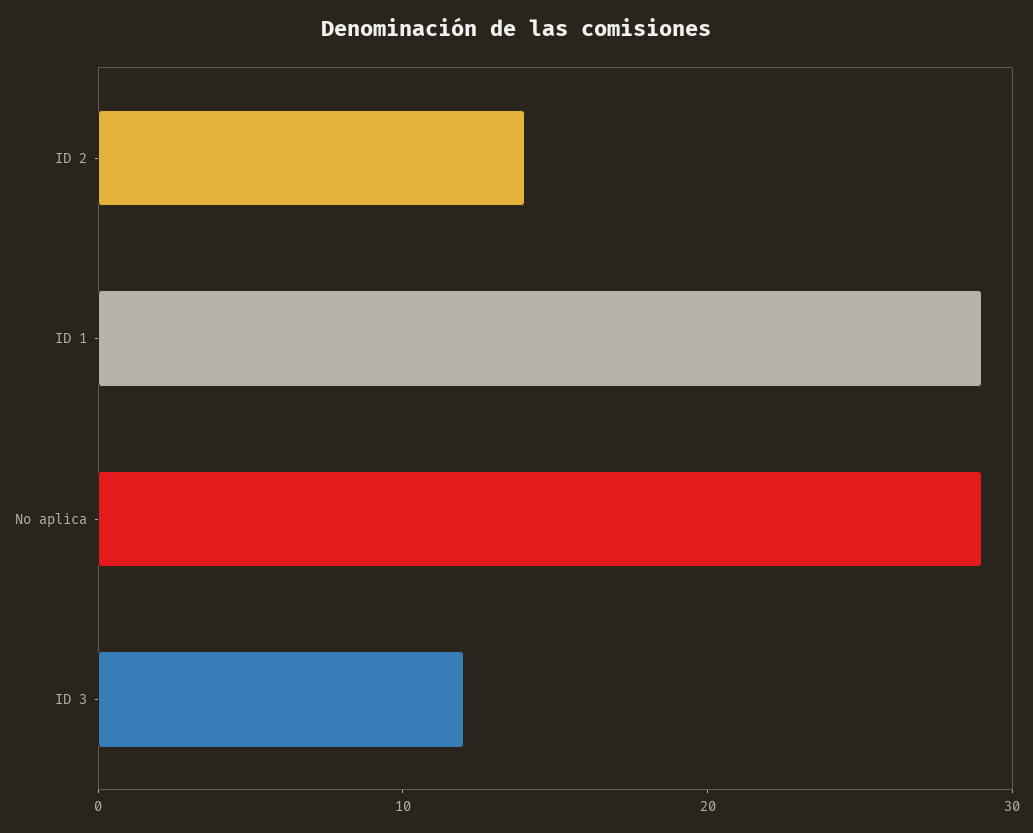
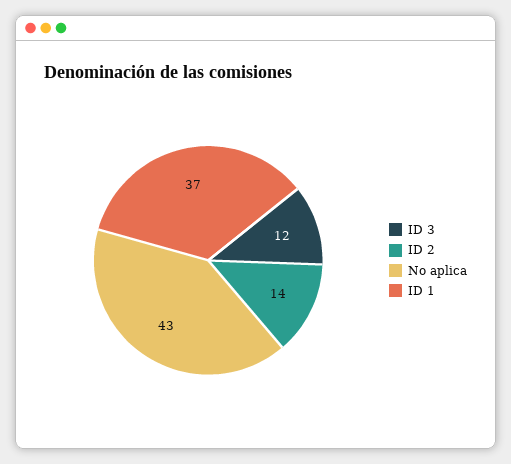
ID 1: 29 -> 37
No aplica: 29 -> 43

